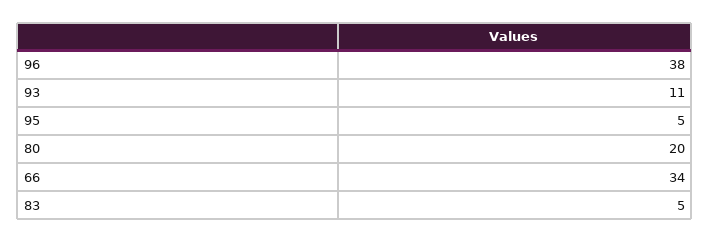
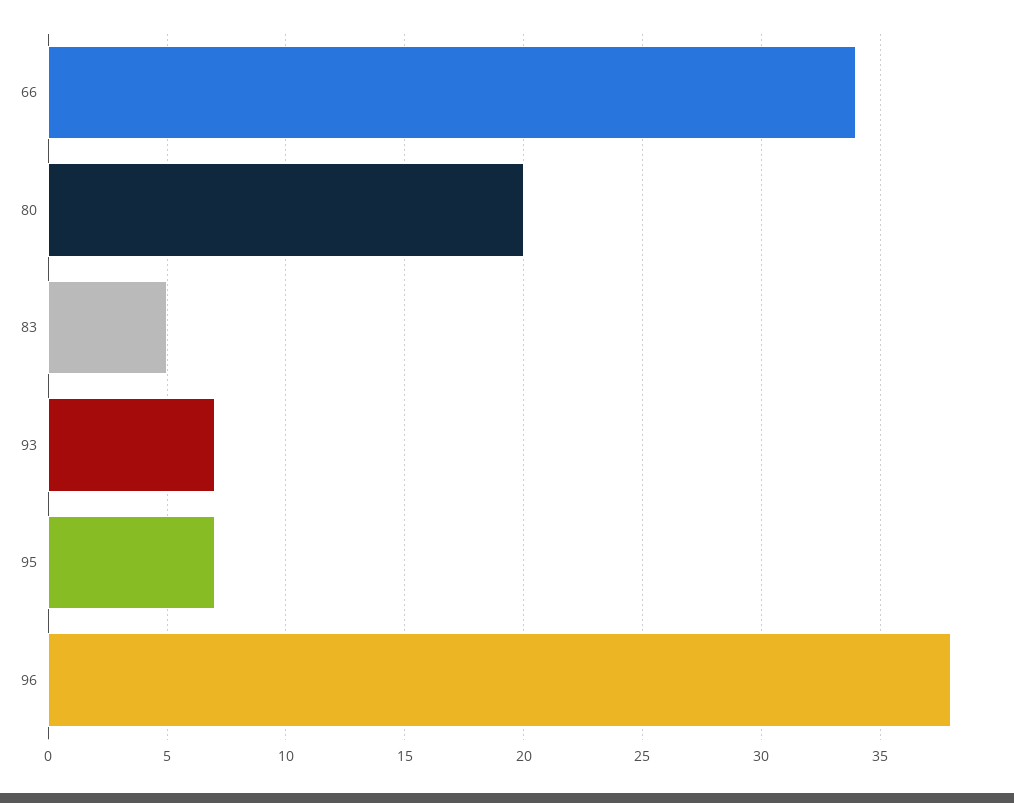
93: 11 -> 7
95: 5 -> 7

